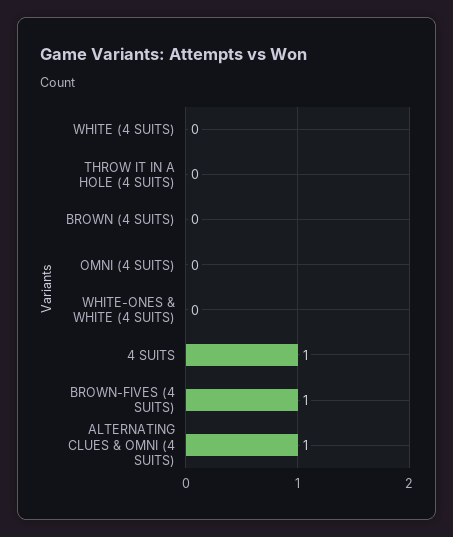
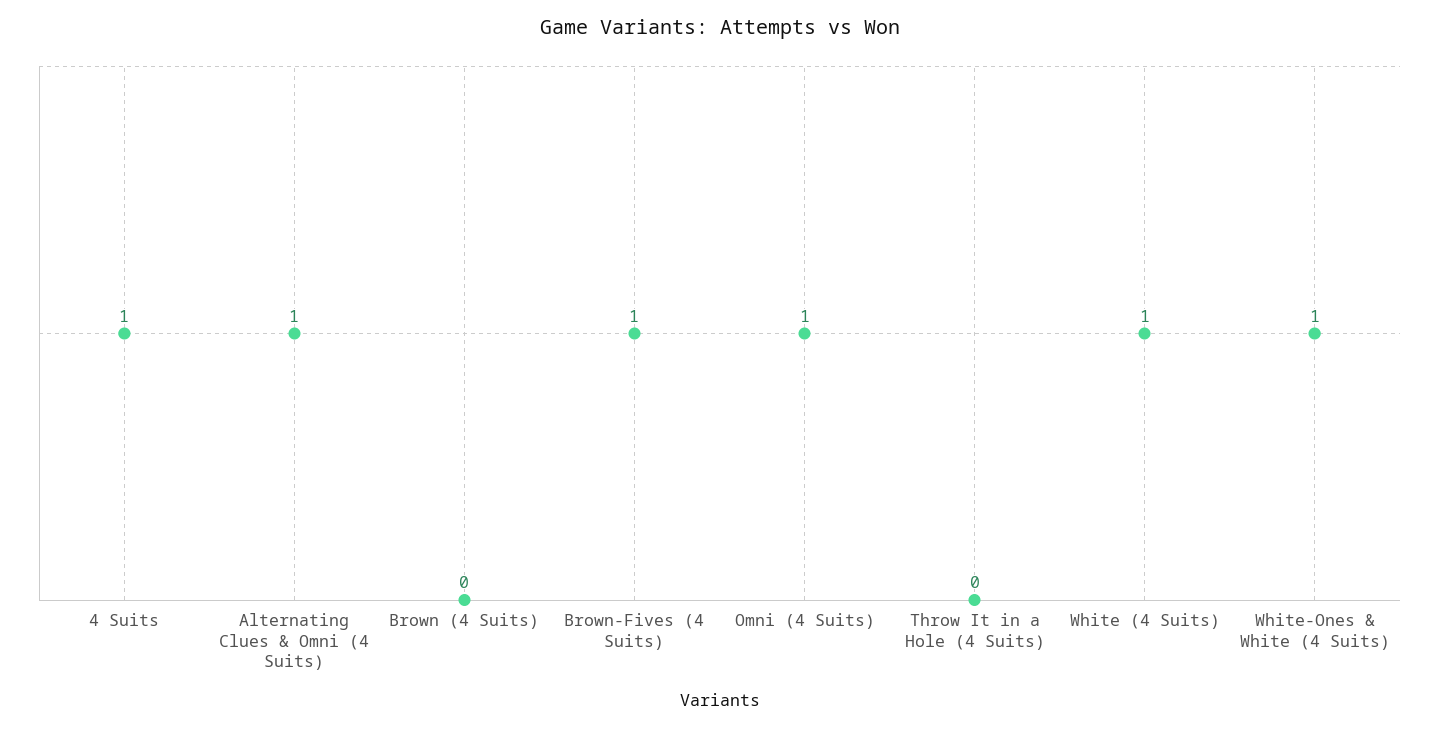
WHITE (4 SUITS): 0 -> 1
OMNI (4 SUITS): 0 -> 1
WHITE-ONES & WHITE (4 SUITS): 0 -> 1

